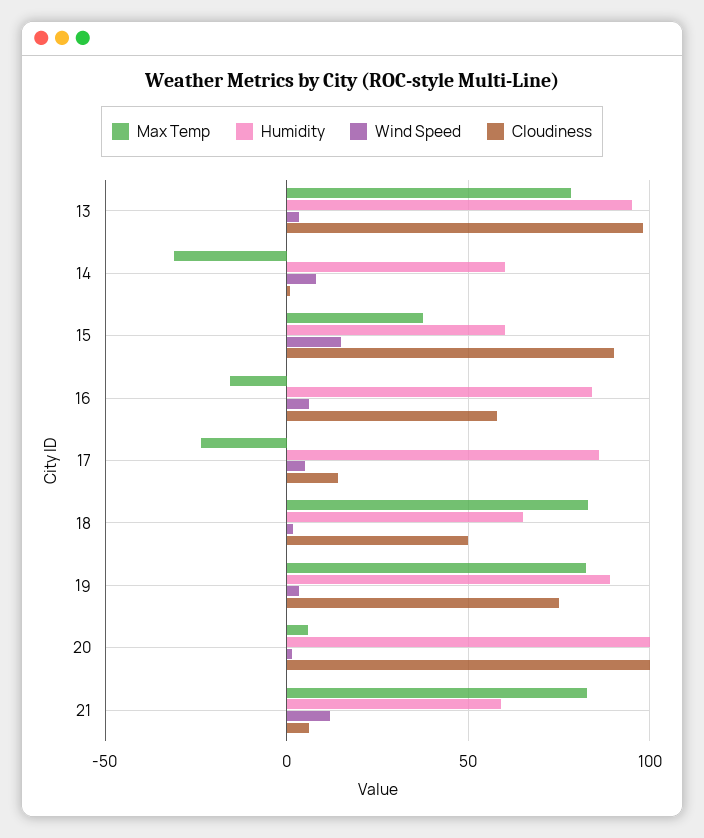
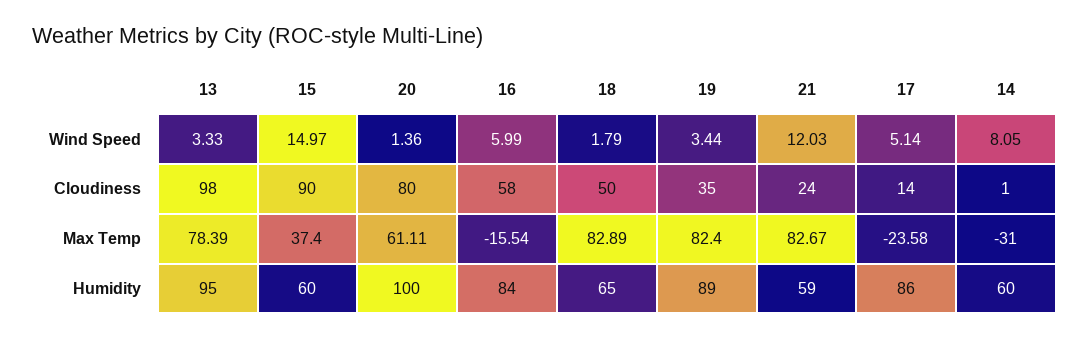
Cloudiness, 19: 75 -> 35
Max Temp, 20: 5 -> 61.11
Cloudiness, 20: 100 -> 80
Cloudiness, 21: 5 -> 24

